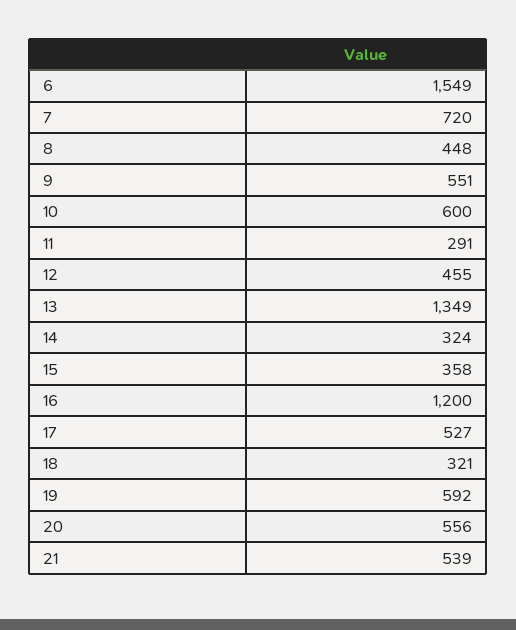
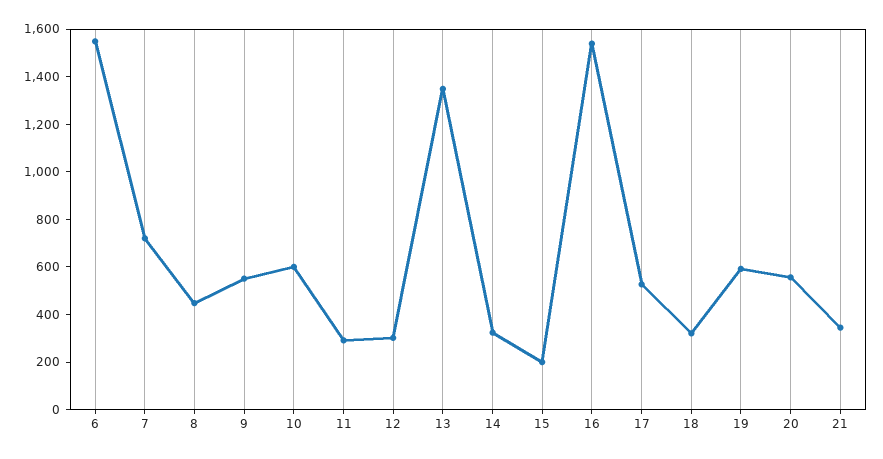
12: 455 -> 300
15: 358 -> 200
16: 1200 -> 1550
21: 539 -> 350

